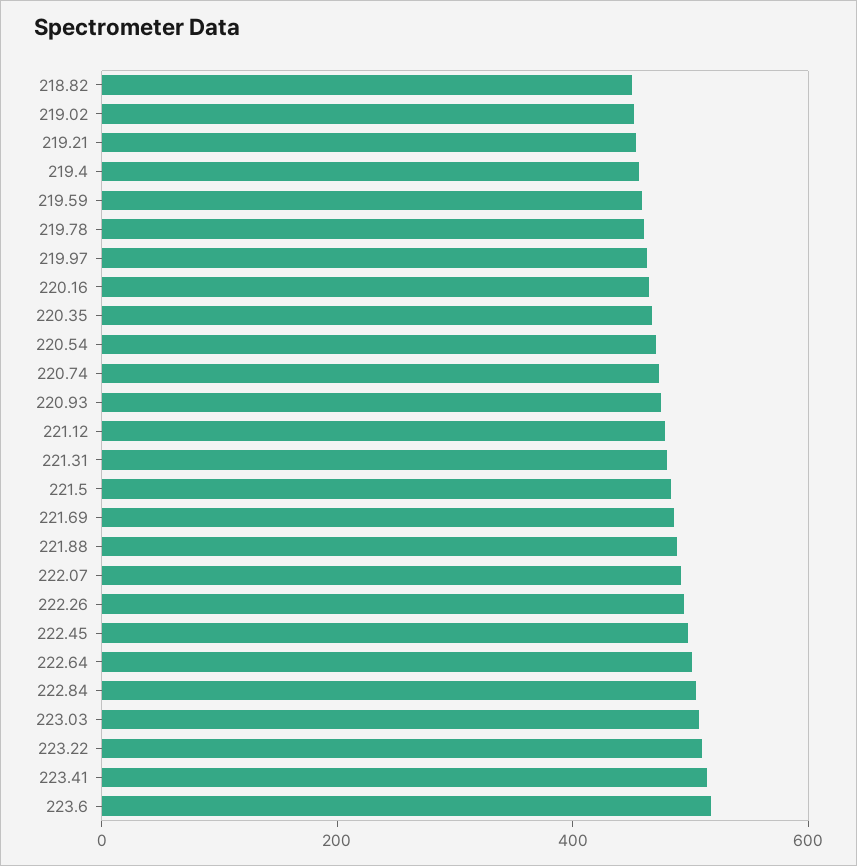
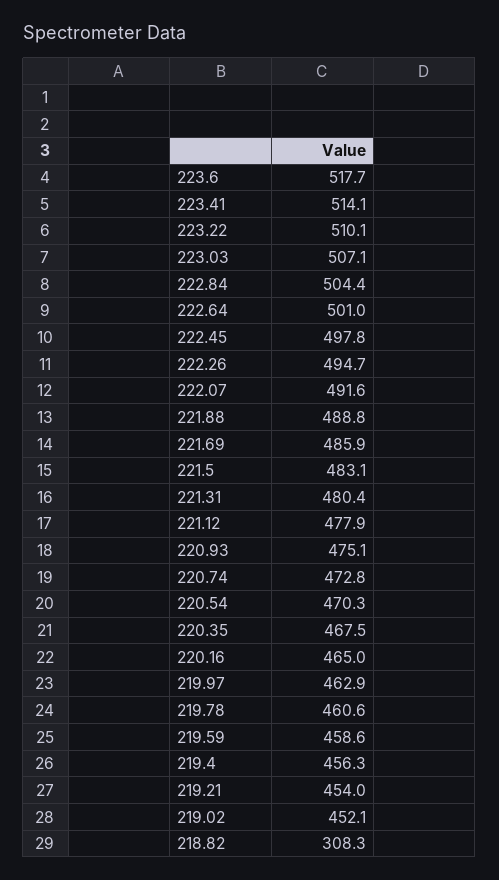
218.82: 450 -> 308.3

